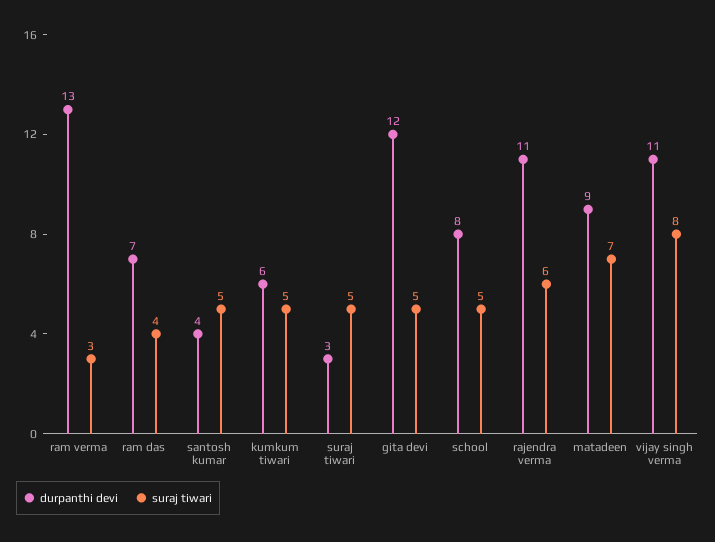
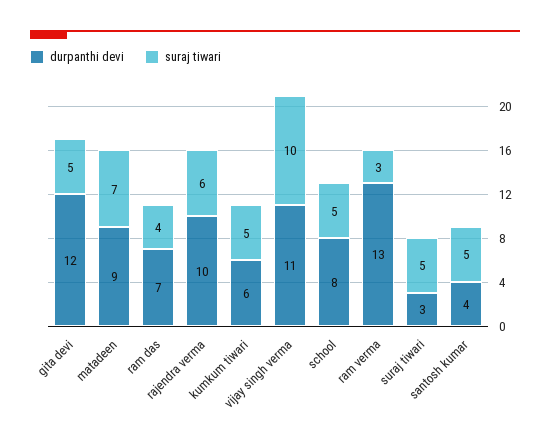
durpanthi devi, rajendra verma: 11 -> 10
suraj tiwari, vijay singh verma: 8 -> 10

